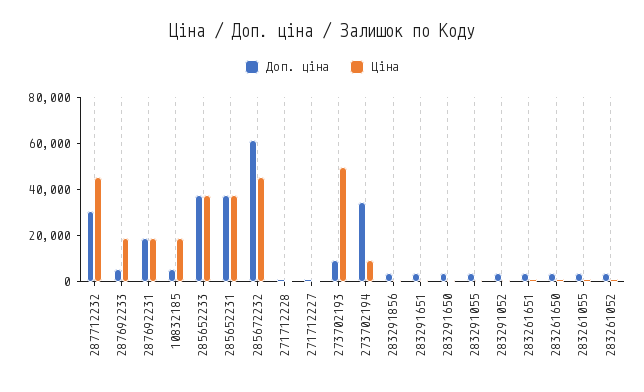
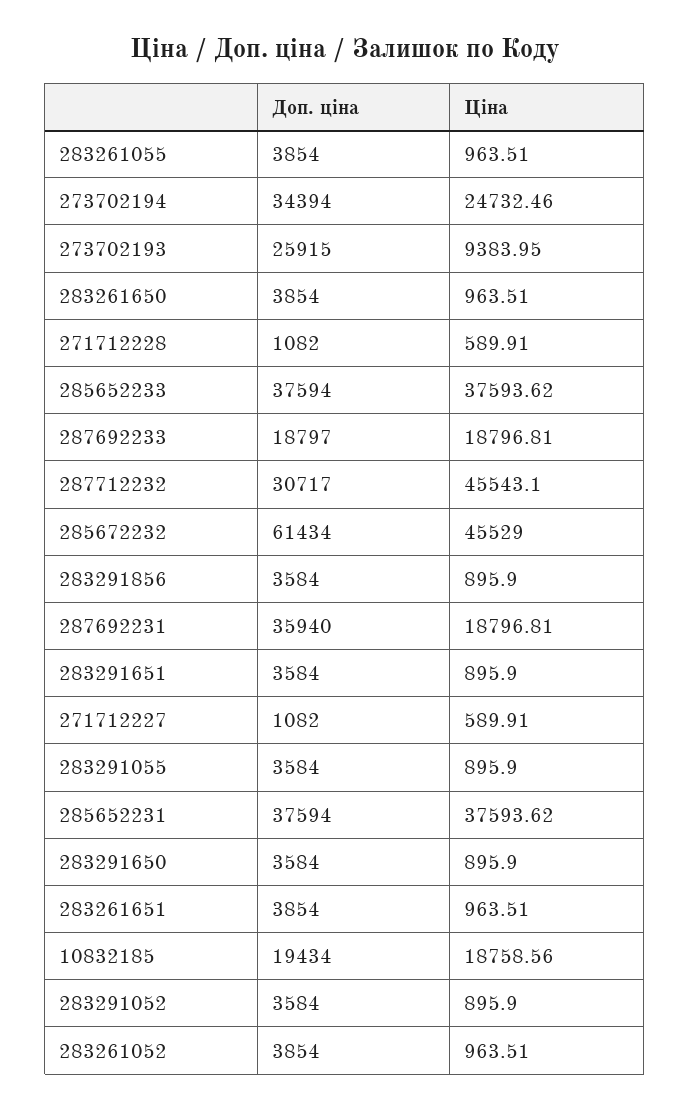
Доп. ціна, 287692233: 5000 -> 18797
Доп. ціна, 287692231: 20000 -> 35940
Доп. ціна, 10832185: 5000 -> 19434
Доп. ціна, 273702193: 10000 -> 25915
Ціна, 273702193: 50000 -> 9383.95
Ціна, 273702194: 10000 -> 24732.46

